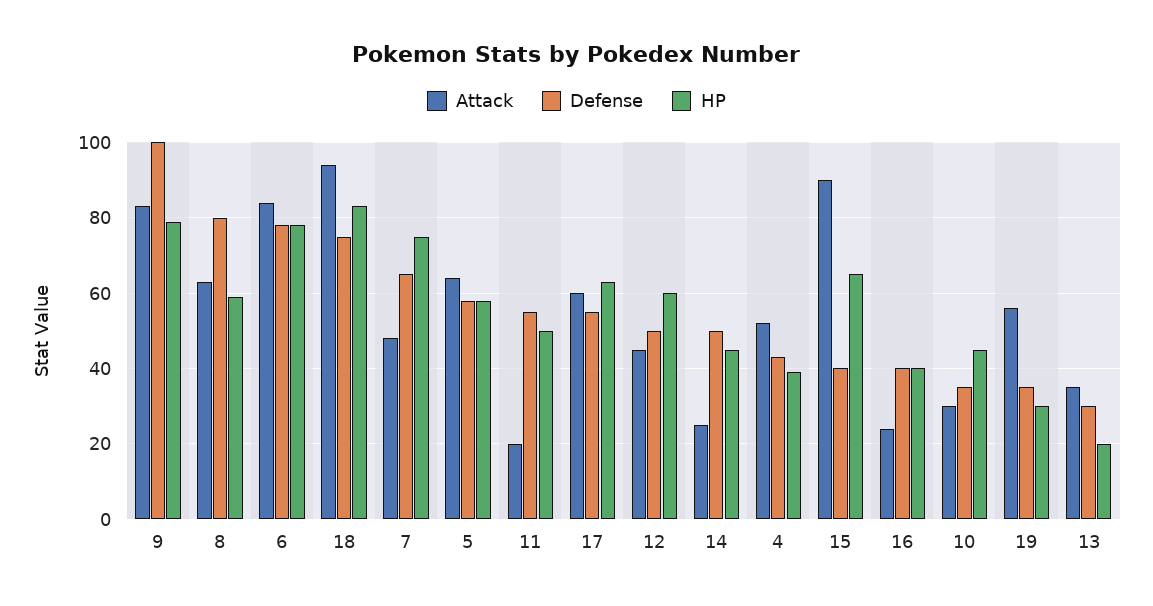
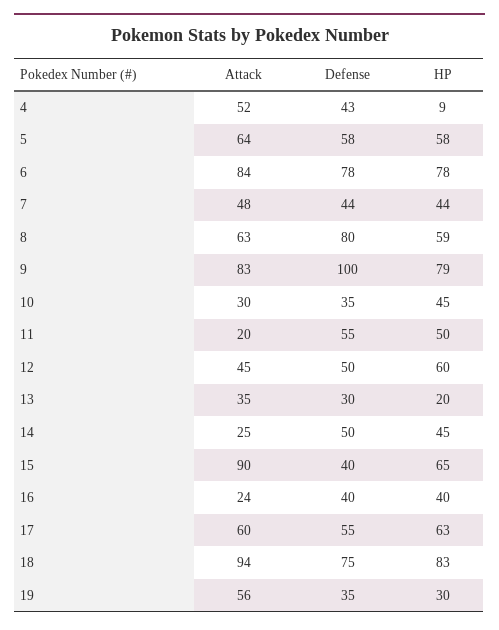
Defense, 7: 65 -> 44
HP, 7: 75 -> 44
HP, 4: 40 -> 9

